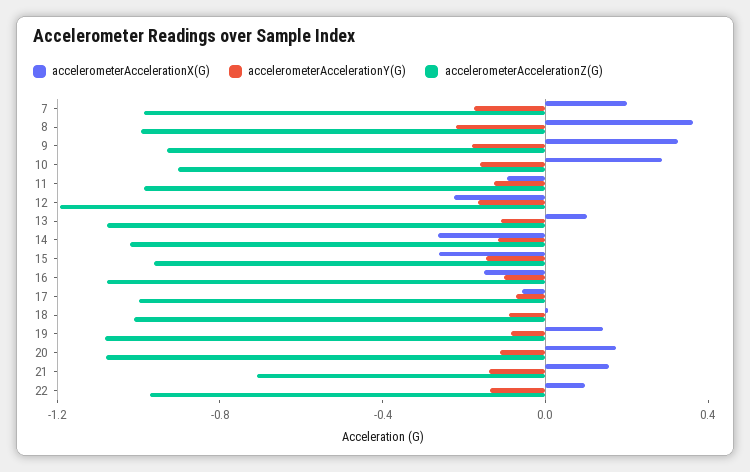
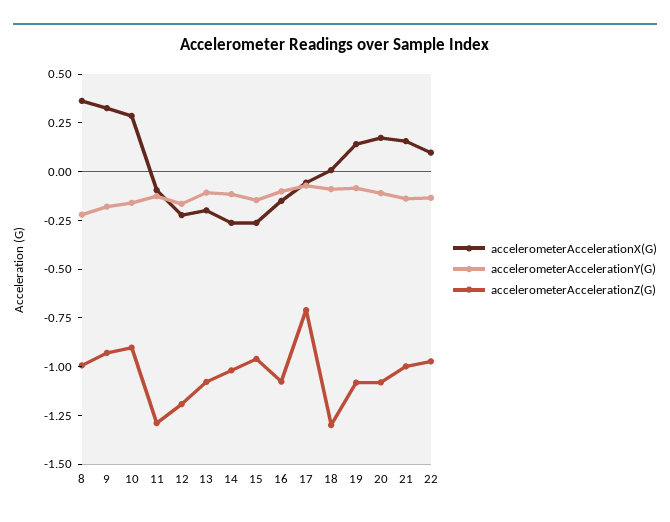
accelerometerAccelerationX(G), 7: 0.2 -> none
accelerometerAccelerationY(G), 7: -0.2 -> none
accelerometerAccelerationZ(G), 7: -1 -> none
accelerometerAccelerationZ(G), 11: -1 -> -1.3
accelerometerAccelerationX(G), 13: 0.1 -> -0.2
accelerometerAccelerationZ(G), 17: -1 -> -0.7
accelerometerAccelerationZ(G), 18: -1 -> -1.3
accelerometerAccelerationZ(G), 21: -0.7 -> -1

